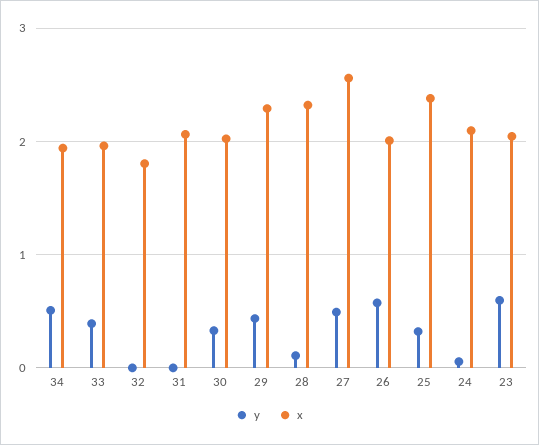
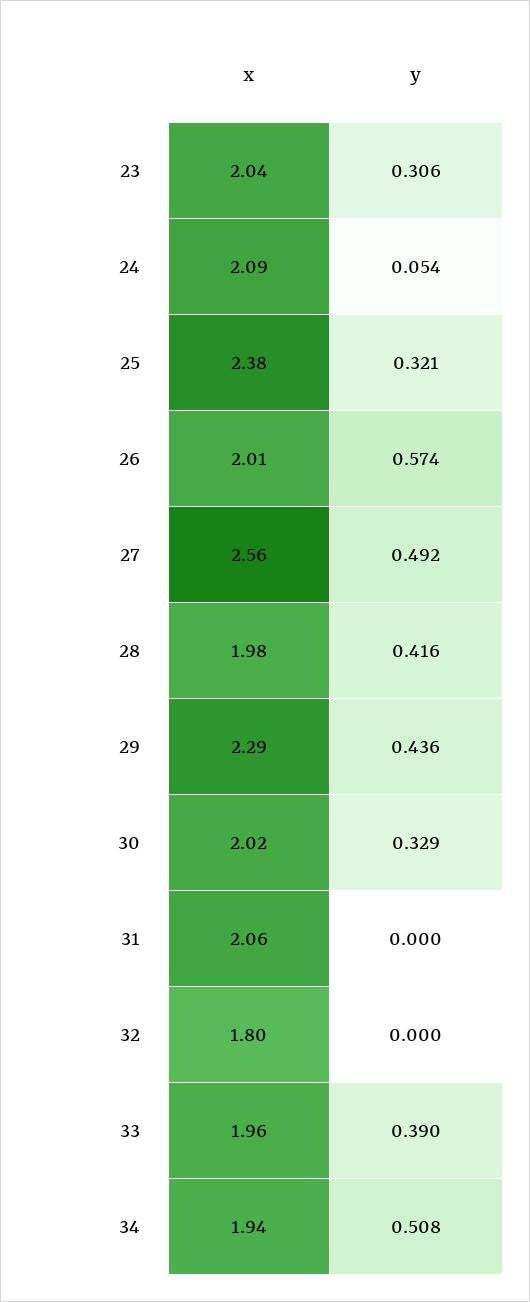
y, 28: 0.1 -> 0.416
x, 28: 2.3 -> 1.98
y, 23: 0.6 -> 0.306

